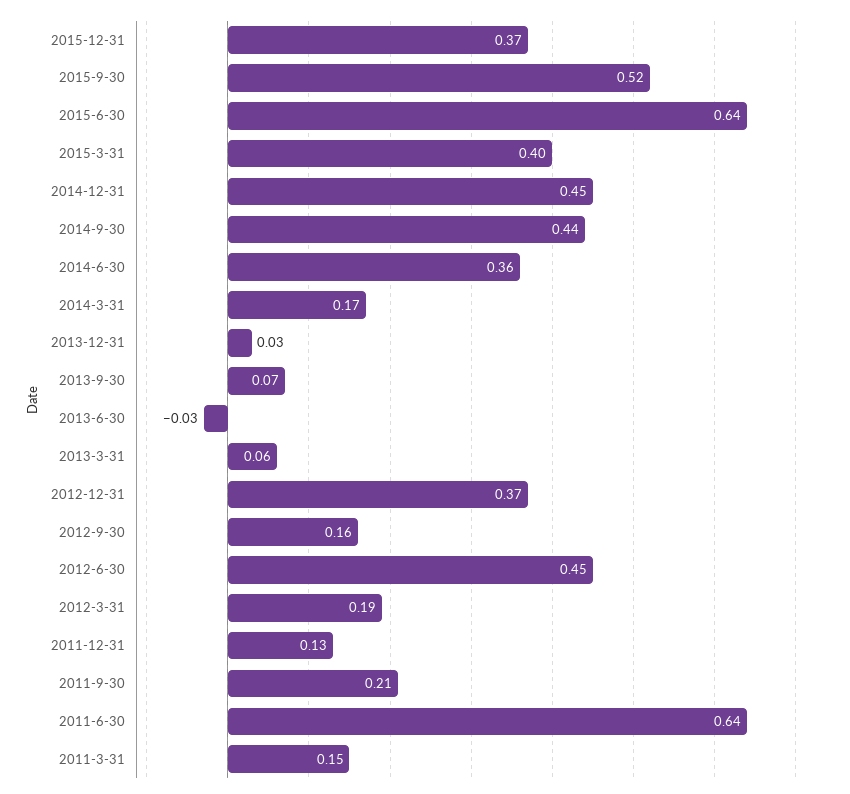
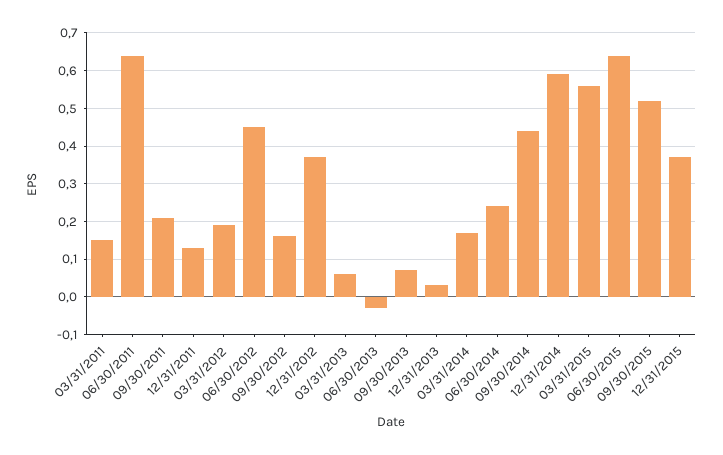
2015-3-31: 0.4 -> 0.55
2014-12-31: 0.45 -> 0.6
2014-6-30: 0.36 -> 0.25

